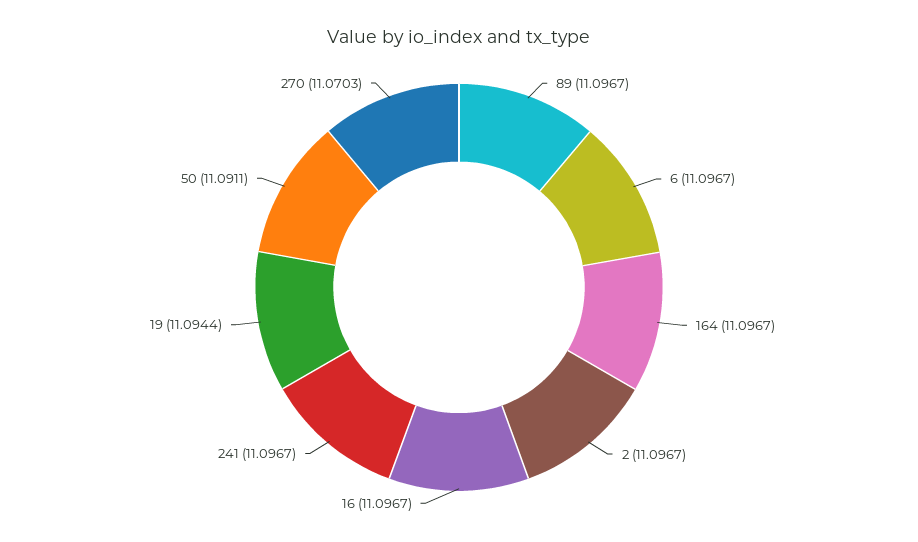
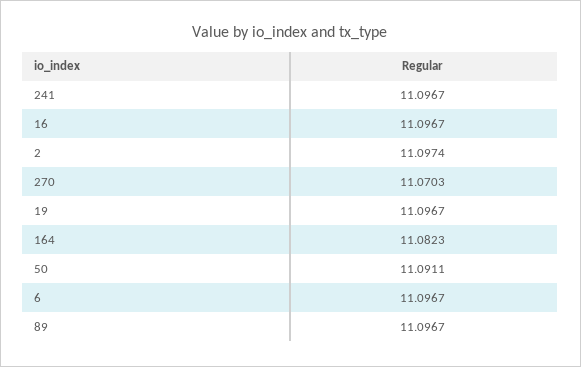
164: 11.0967 -> 11.0823
2: 11.0967 -> 11.0974
19: 11.0944 -> 11.0967

